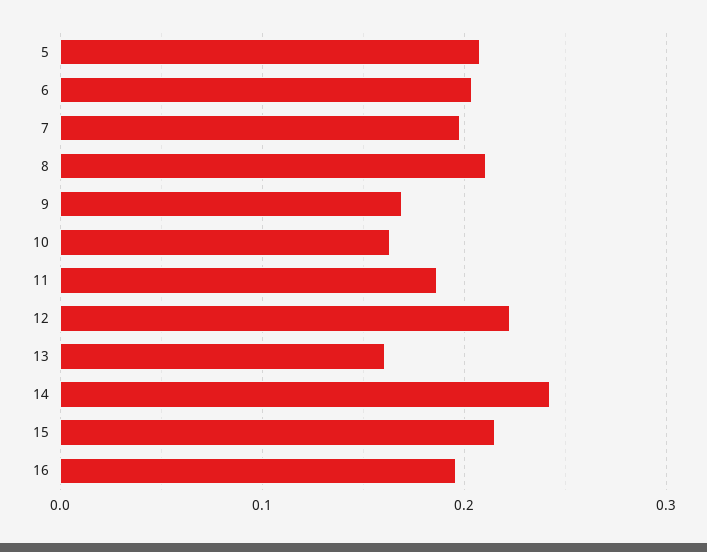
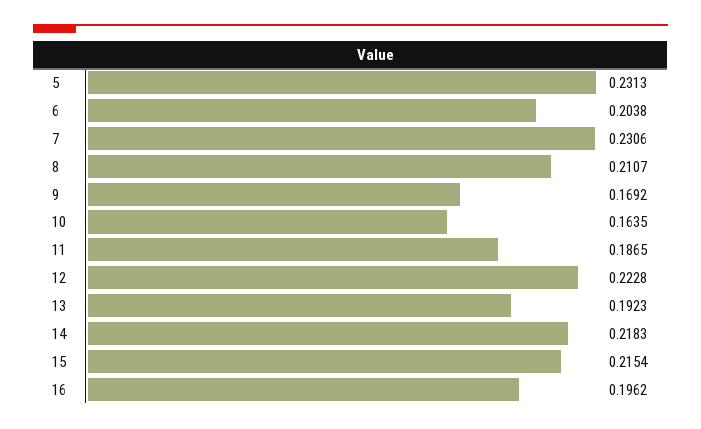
5: 0.21 -> 0.2313
7: 0.2 -> 0.2306
13: 0.16 -> 0.1923
14: 0.24 -> 0.2183

